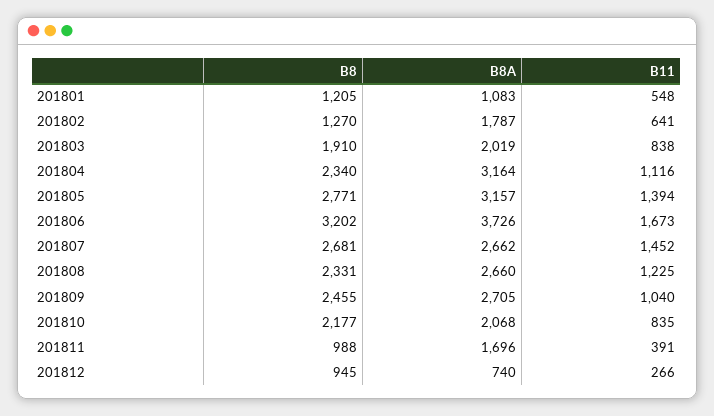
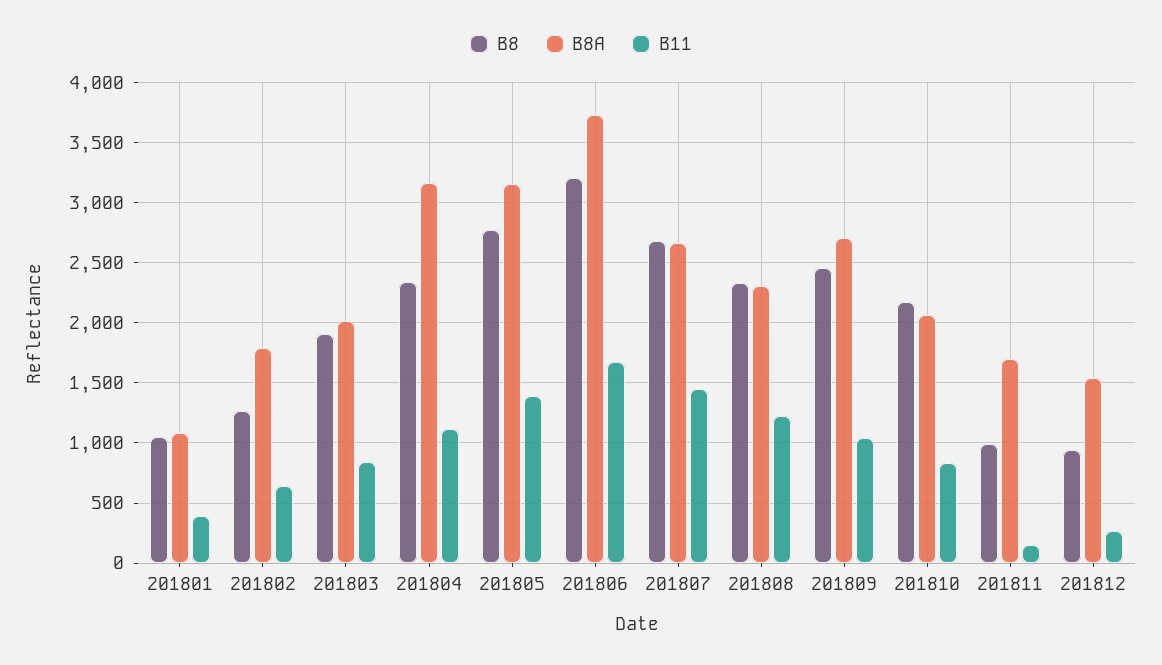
B8, 201801: 1205 -> 1050
B11, 201801: 548 -> 400
B8A, 201808: 2660 -> 2300
B11, 201811: 391 -> 150
B8A, 201812: 740 -> 1550

